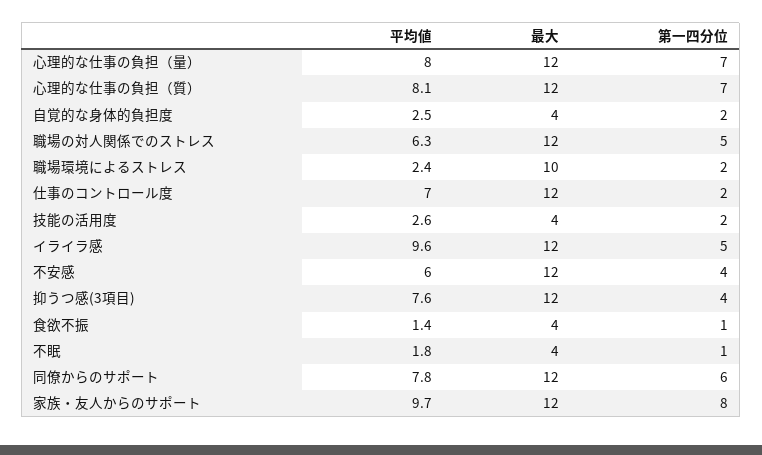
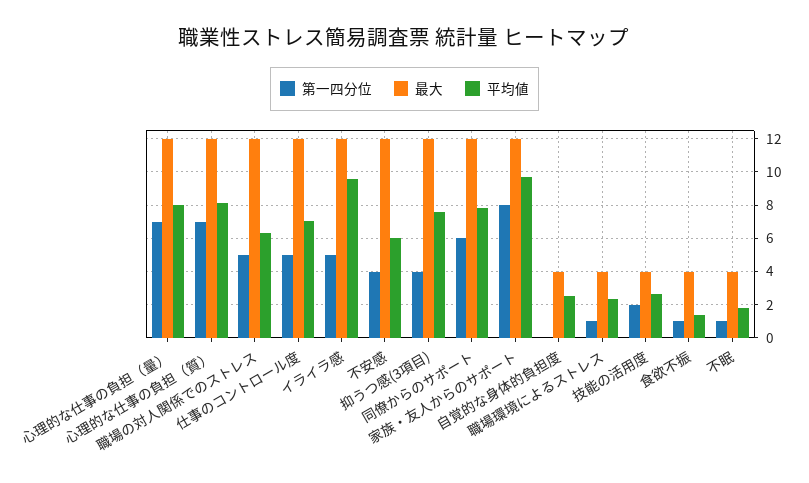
第一四分位, 自覚的な身体的負担度: 2 -> 0
最大, 職場環境によるストレス: 10 -> 4
第一四分位, 職場環境によるストレス: 2 -> 1
第一四分位, 仕事のコントロール度: 2 -> 5

